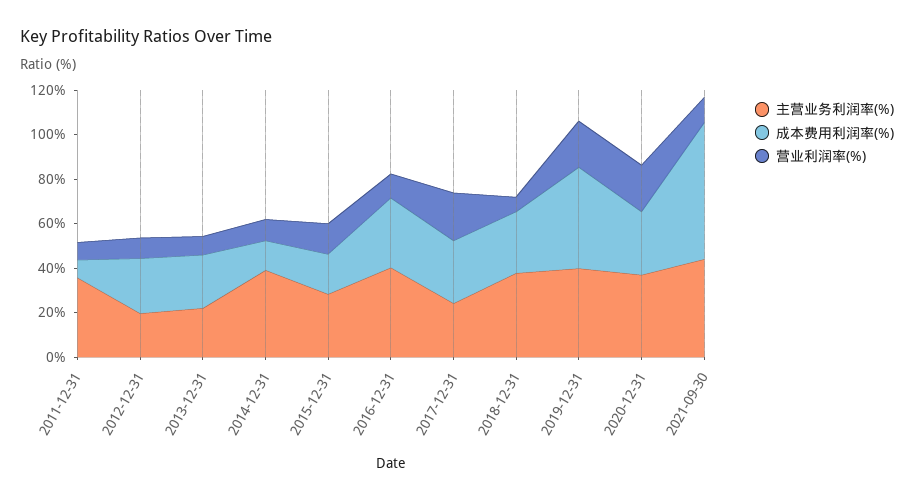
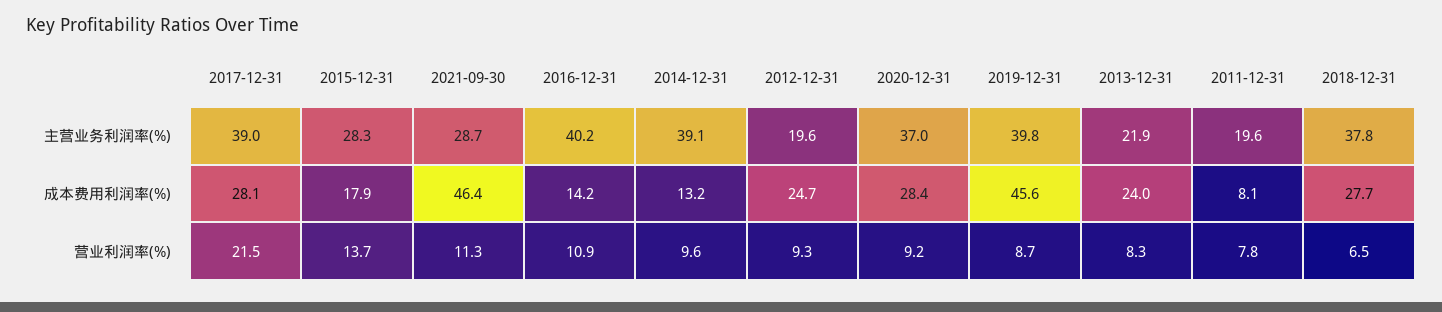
主营业务利润率(%), 2011-12-31: 35 -> 19.6
成本费用利润率(%), 2016-12-31: 30 -> 14.2
主营业务利润率(%), 2017-12-31: 25 -> 39
营业利润率(%), 2019-12-31: 20 -> 8.7
营业利润率(%), 2020-12-31: 20 -> 9.2
主营业务利润率(%), 2021-09-30: 45 -> 28.7
成本费用利润率(%), 2021-09-30: 60 -> 46.4

